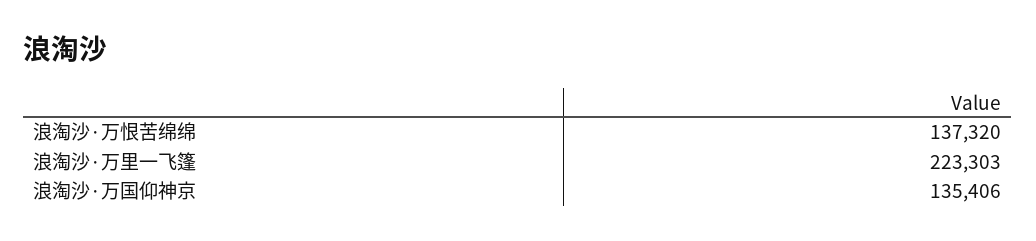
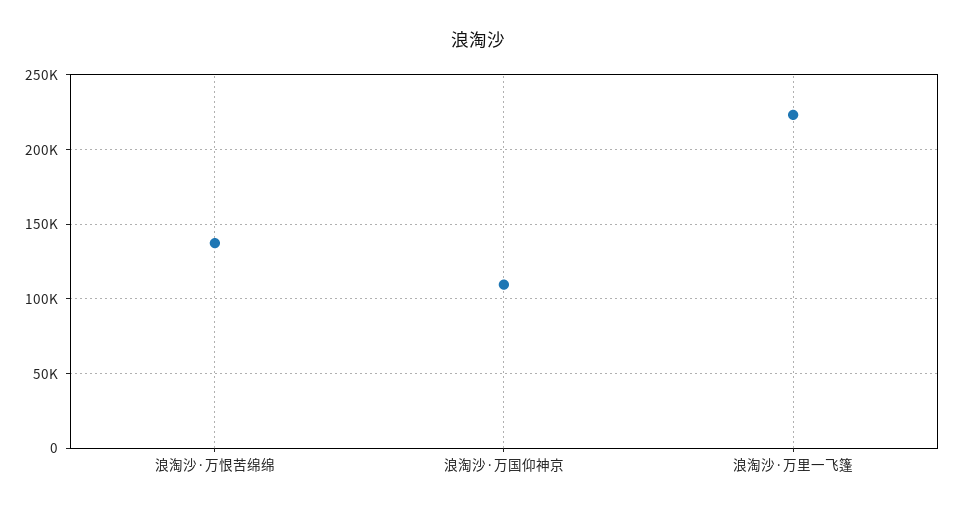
浪淘沙·万国仰神京: 135406 -> 110000

